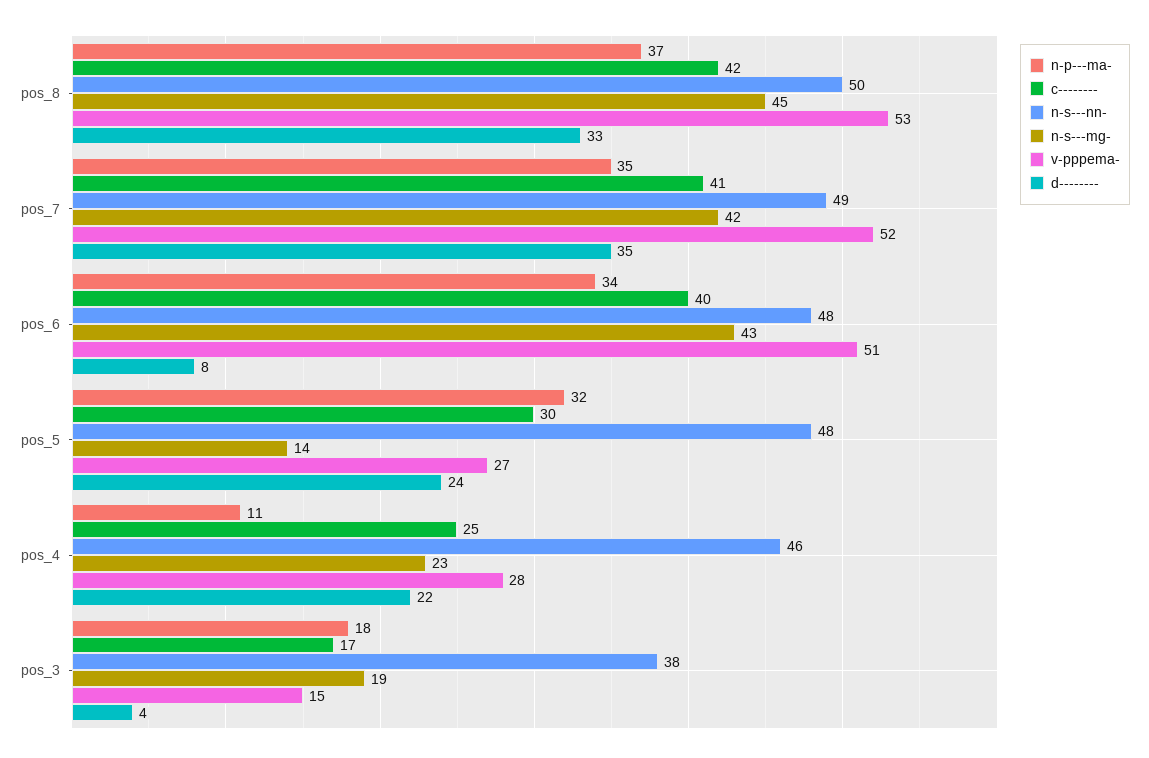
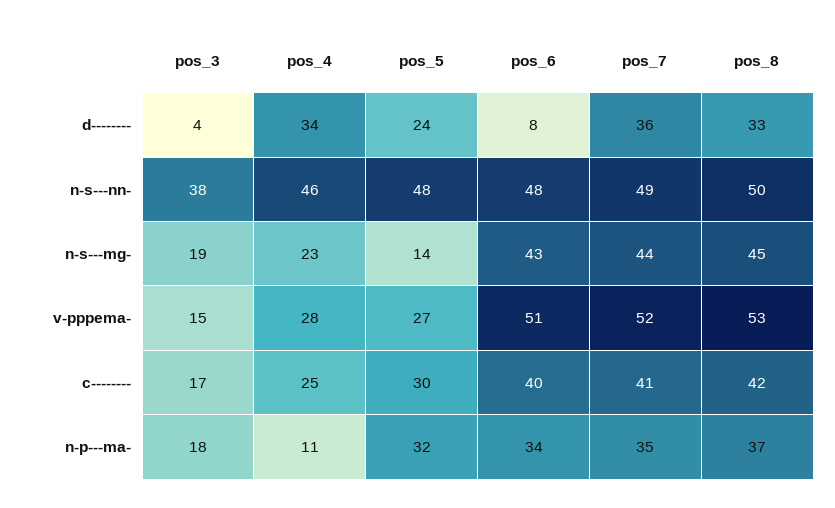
n-s---mg-, pos_7: 42 -> 44
d--------, pos_7: 35 -> 36
d--------, pos_4: 22 -> 34

